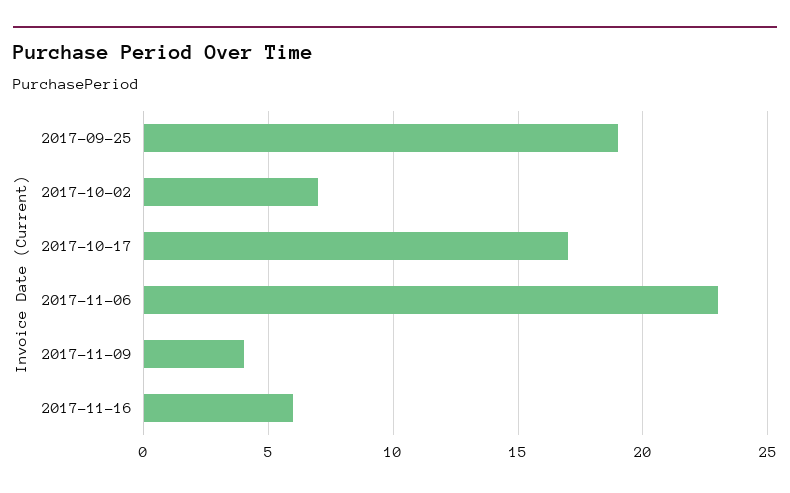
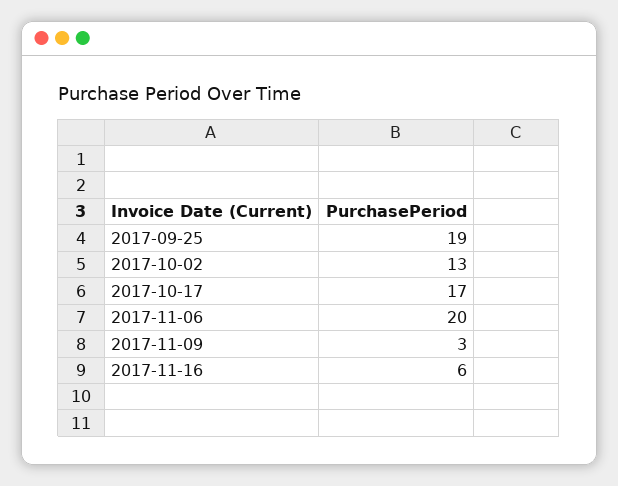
2017-10-02: 7 -> 13
2017-11-06: 23 -> 20
2017-11-09: 4 -> 3

